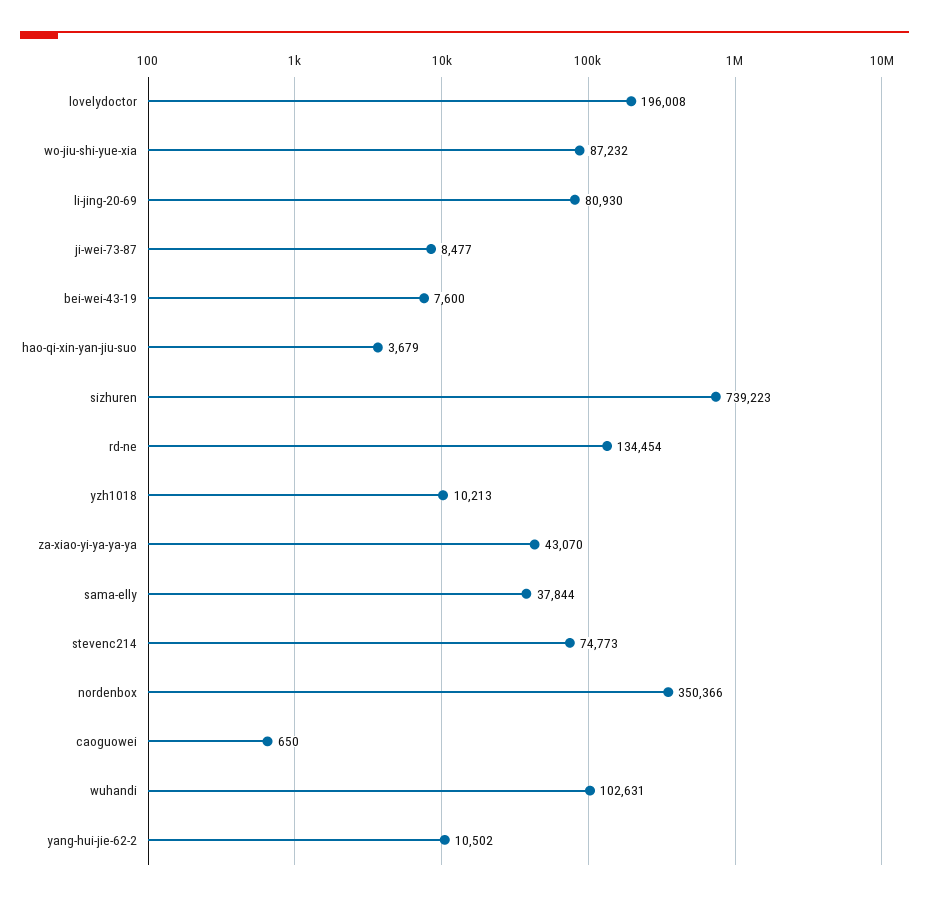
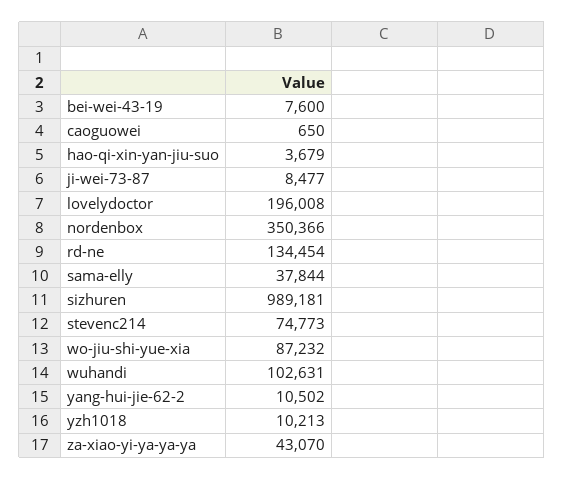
li-jing-20-69: 80930 -> none
sizhuren: 739223 -> 989181

